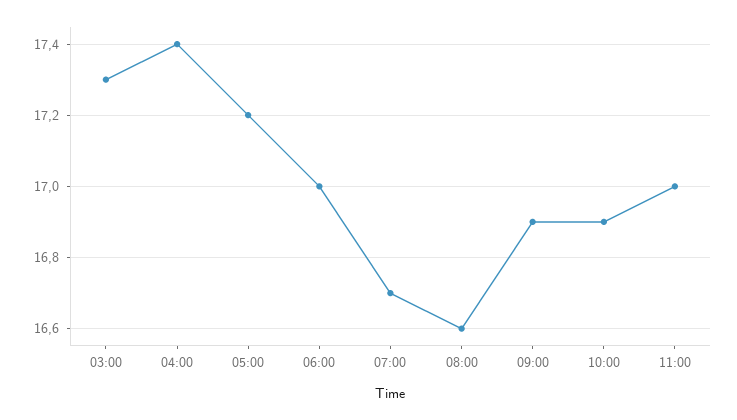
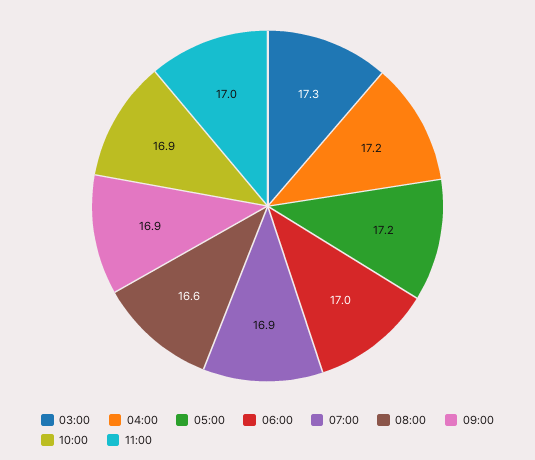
04:00: 17.4 -> 17.2
07:00: 16.7 -> 16.9

